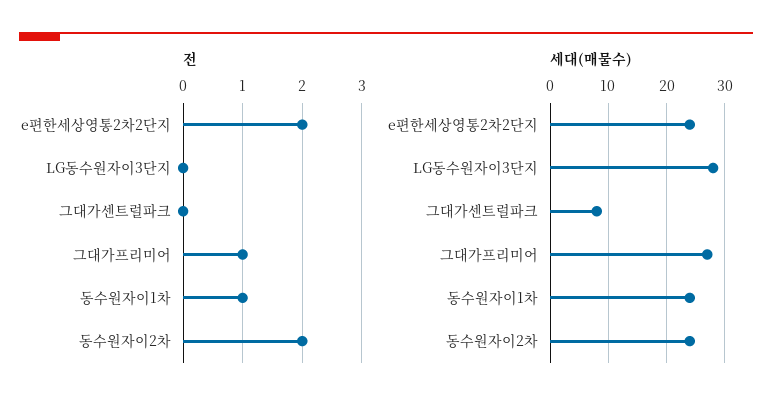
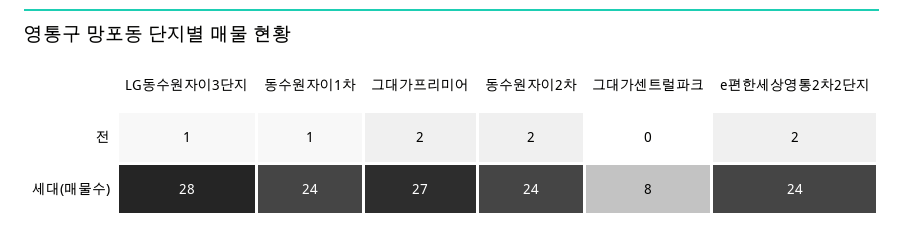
전, LG동수원자이3단지: 0 -> 1
전, 그대가프리미어: 1 -> 2

